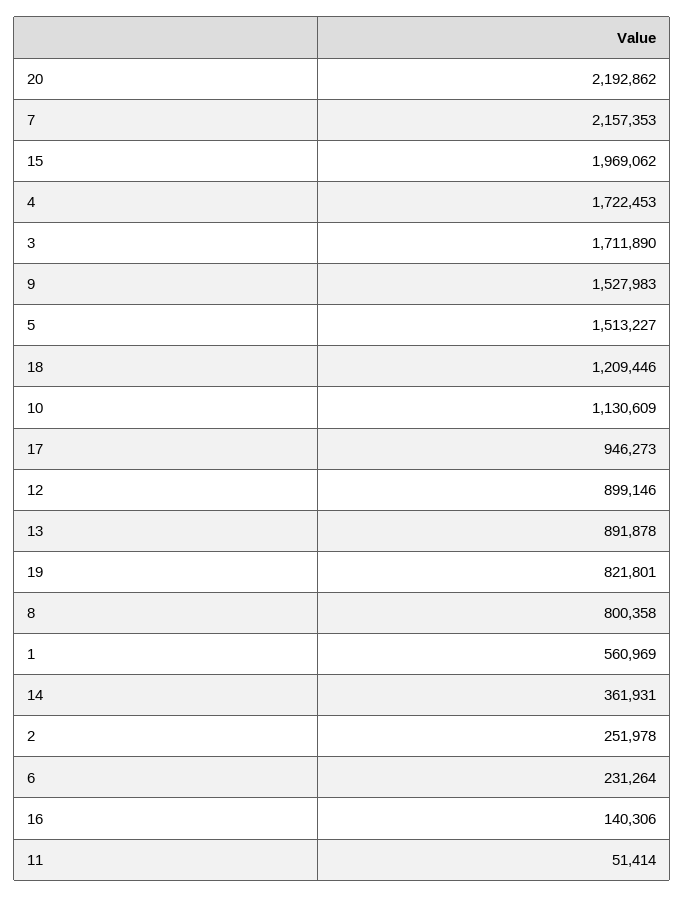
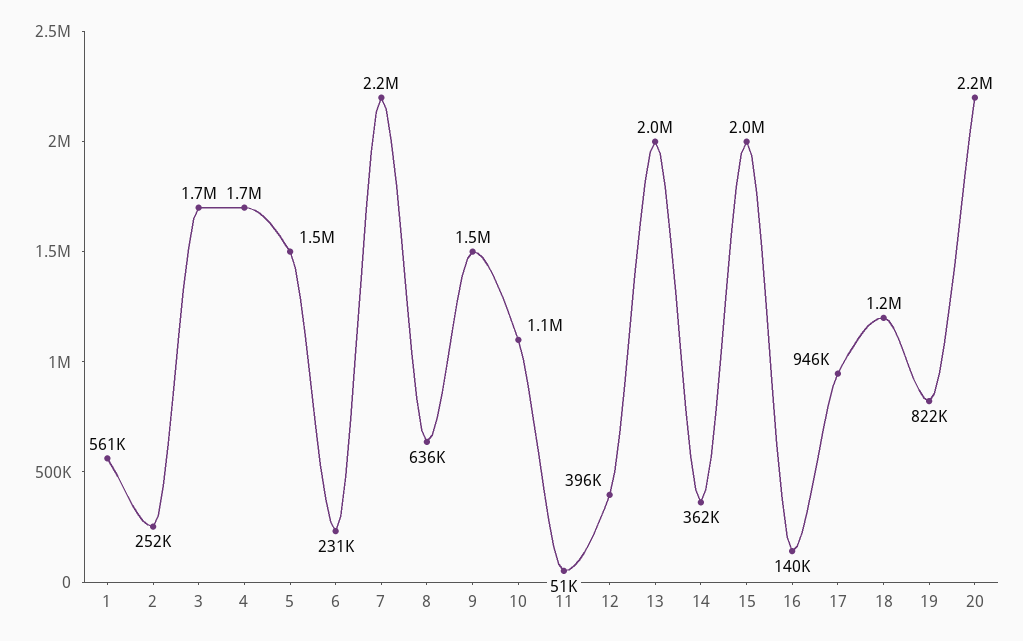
12: 899146 -> 396000
13: 891878 -> 2000000
8: 800358 -> 636000

